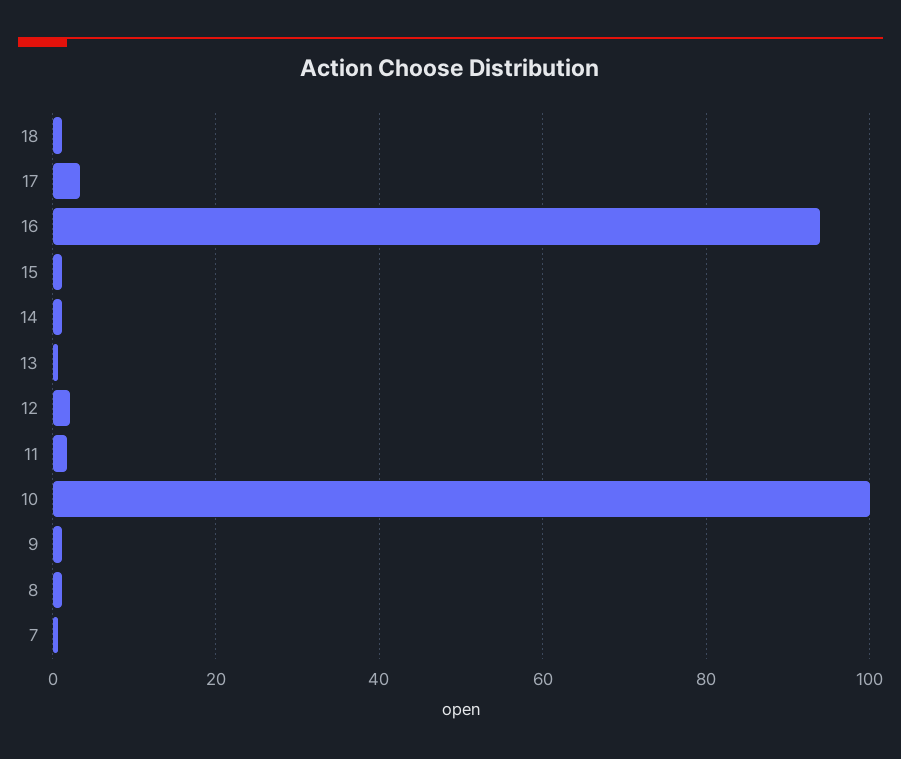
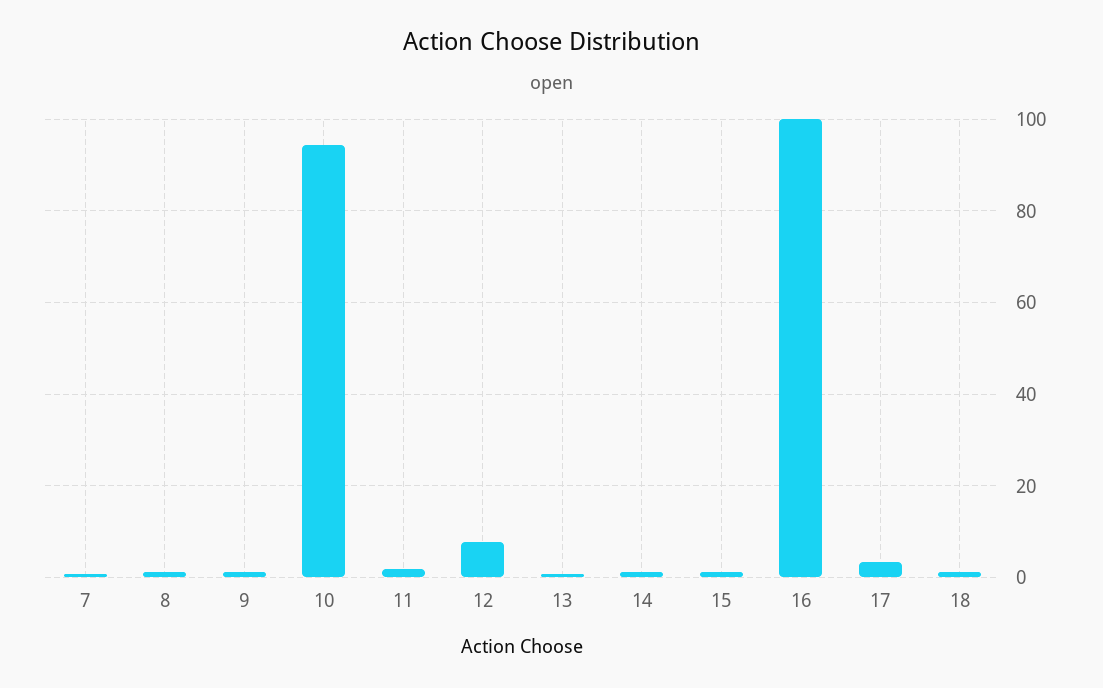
16: 94 -> 100
12: 2 -> 8
10: 100 -> 94

